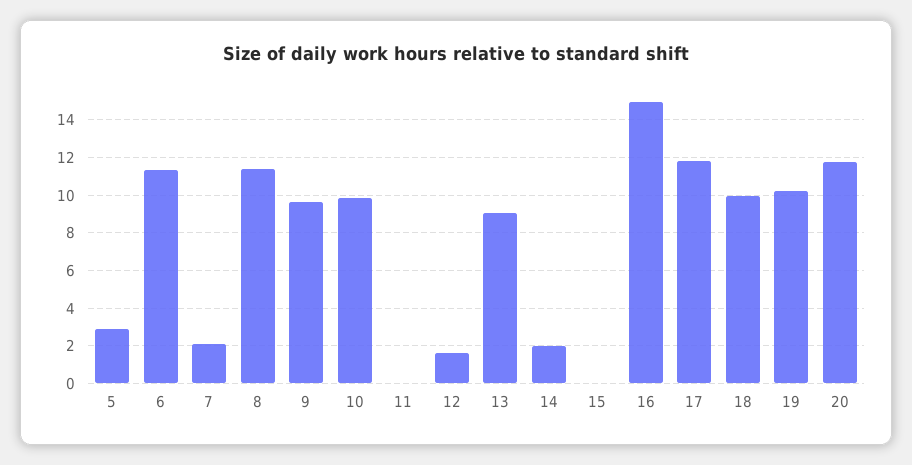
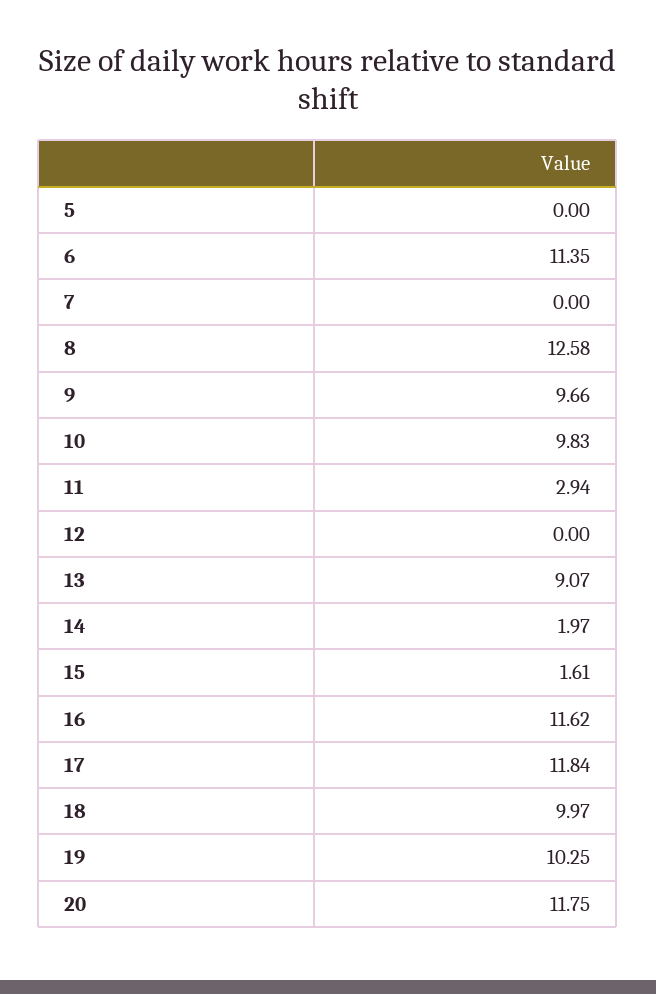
5: 3 -> 0
7: 2 -> 0
8: 11.5 -> 12.58
11: 0 -> 2.94
12: 1.5 -> 0
15: 0 -> 1.61
16: 15 -> 11.62

